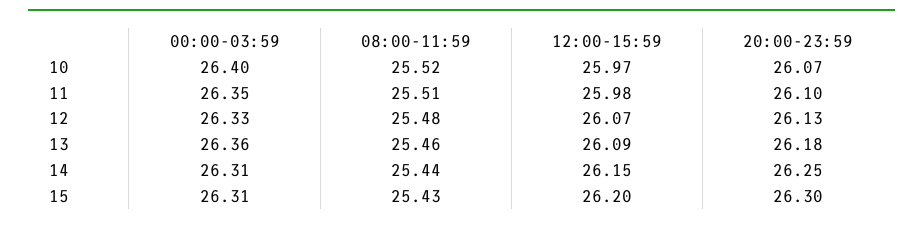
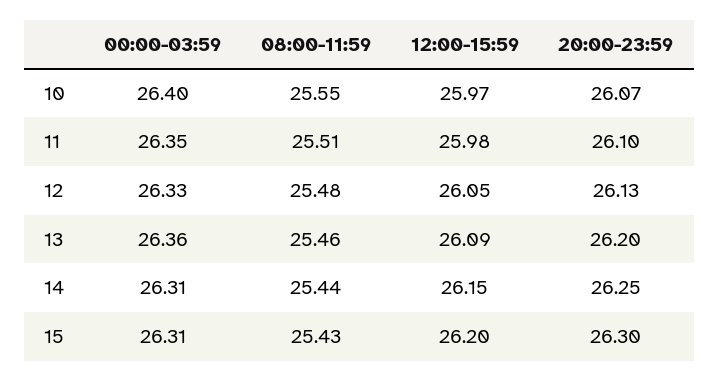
08:00-11:59, 10: 25.52 -> 25.55
12:00-15:59, 12: 26.07 -> 26.05
20:00-23:59, 13: 26.18 -> 26.2

